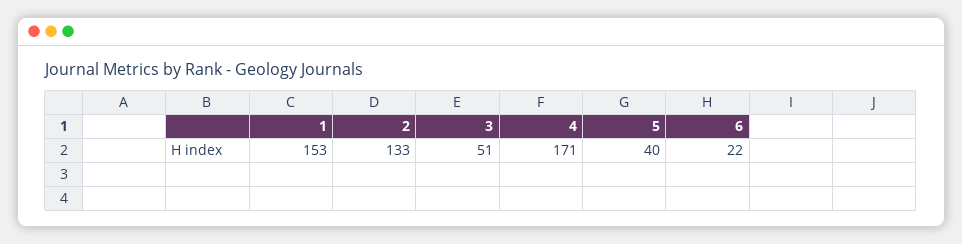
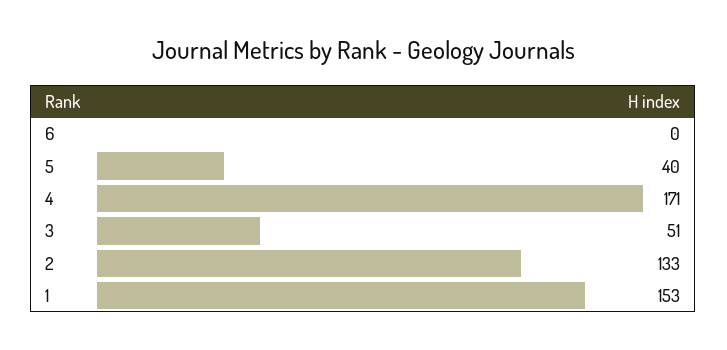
6: 22 -> 0

